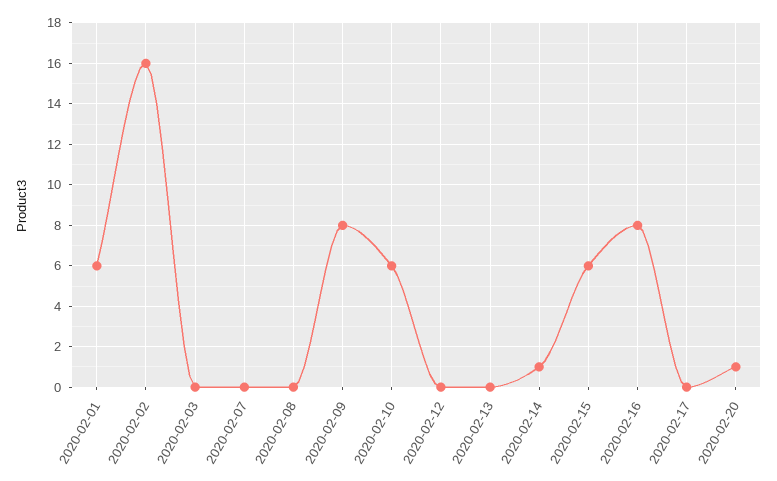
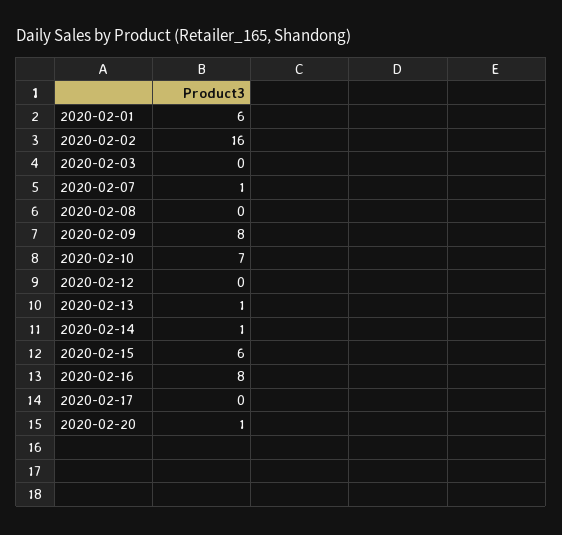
2020-02-07: 0 -> 1
2020-02-10: 6 -> 7
2020-02-13: 0 -> 1

